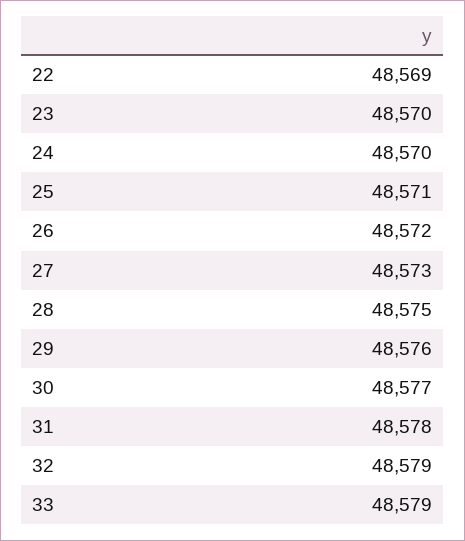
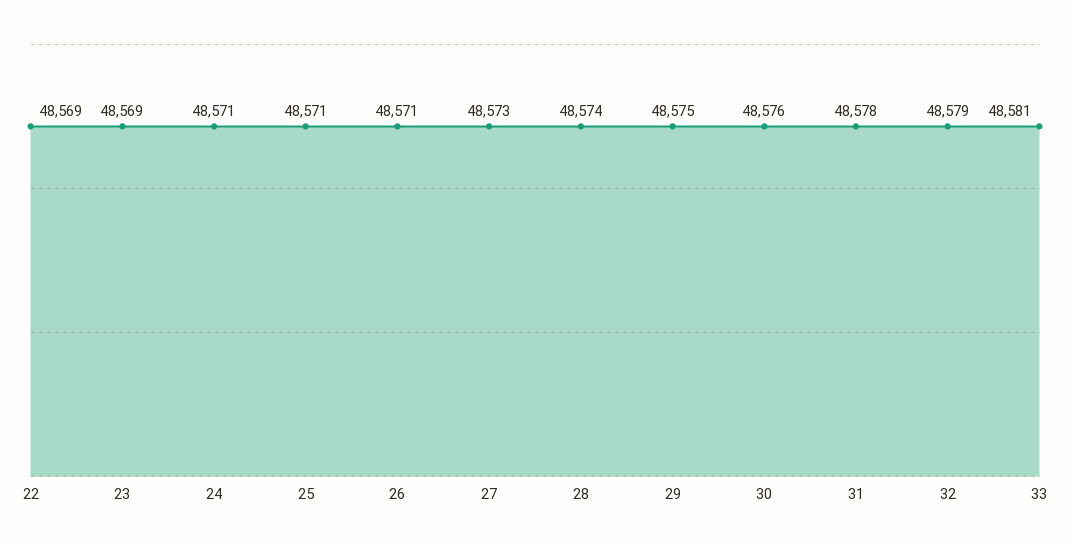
23: 48570 -> 48569
24: 48570 -> 48571
26: 48572 -> 48571
28: 48575 -> 48574
29: 48576 -> 48575
30: 48577 -> 48576
33: 48579 -> 48581

